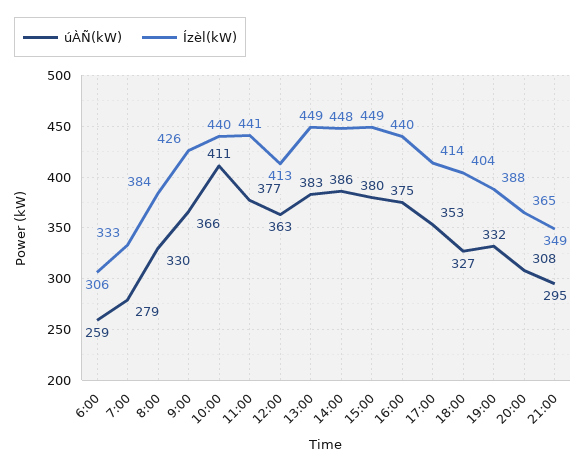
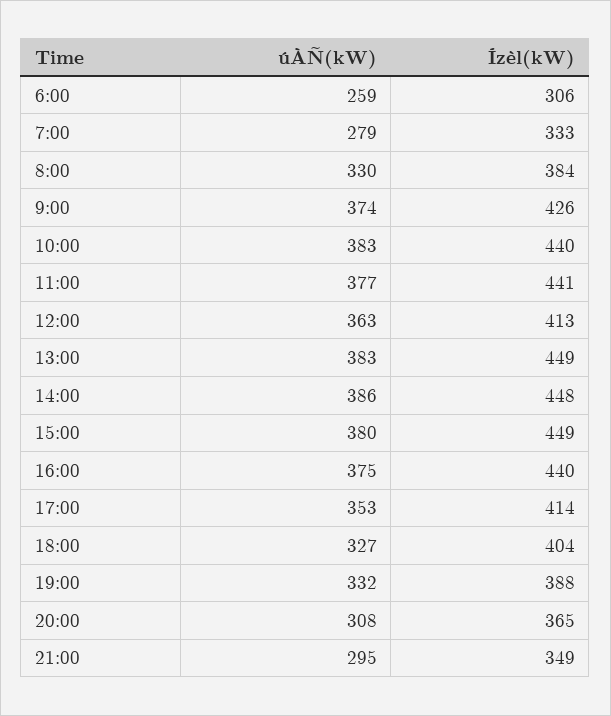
úÀÑ(kW), 9:00: 366 -> 374
úÀÑ(kW), 10:00: 411 -> 383

